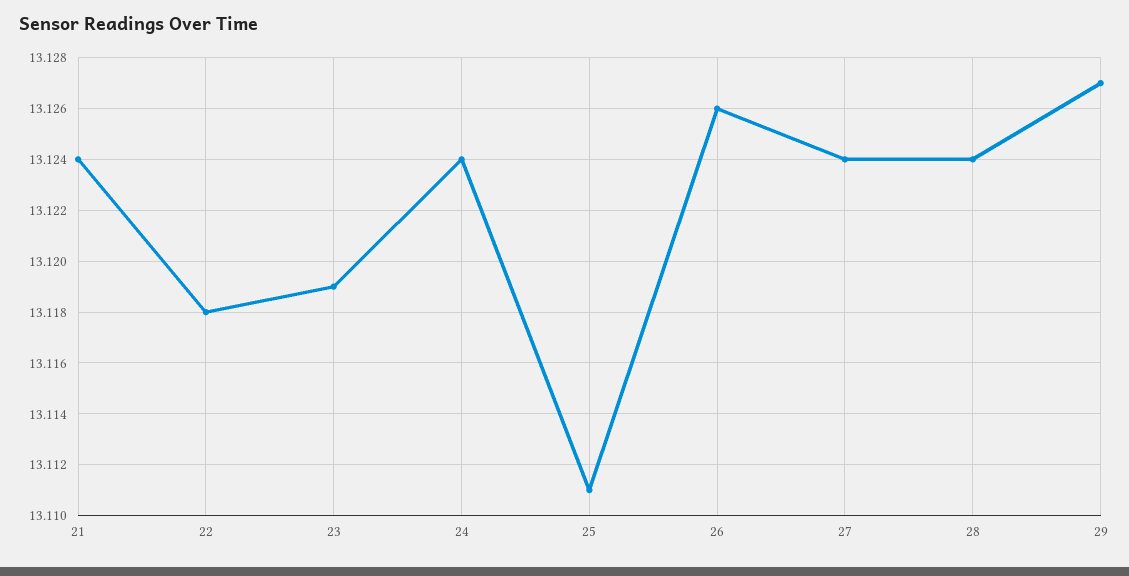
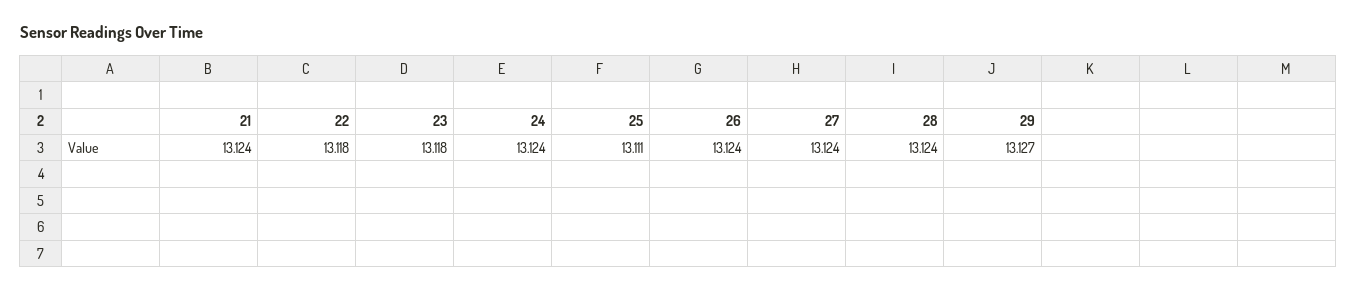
23: 13.119 -> 13.118
26: 13.126 -> 13.124

